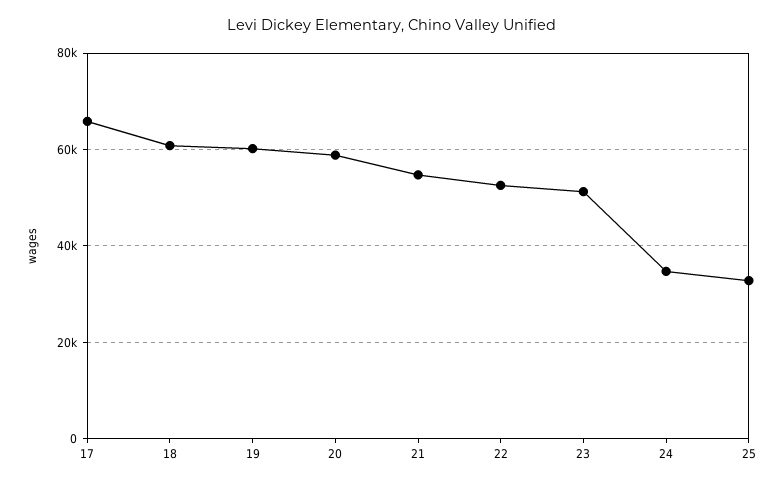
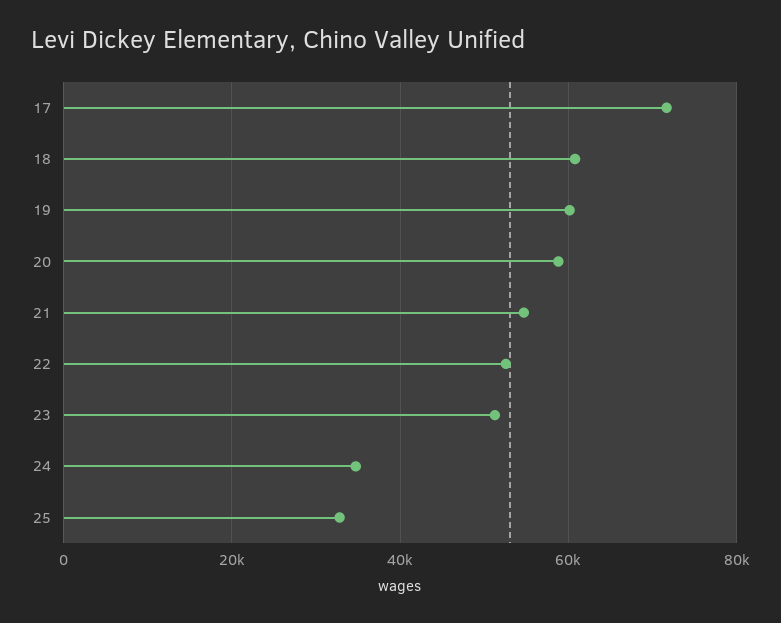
17: 66000 -> 72000

